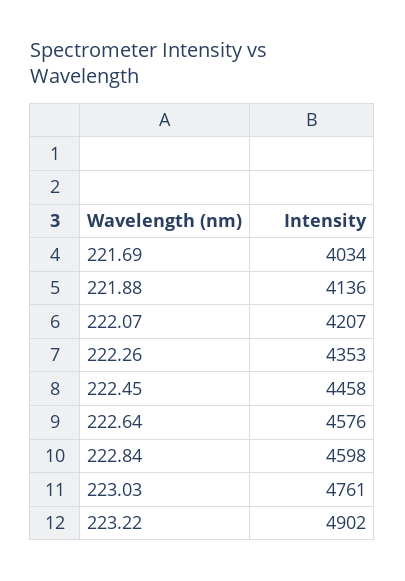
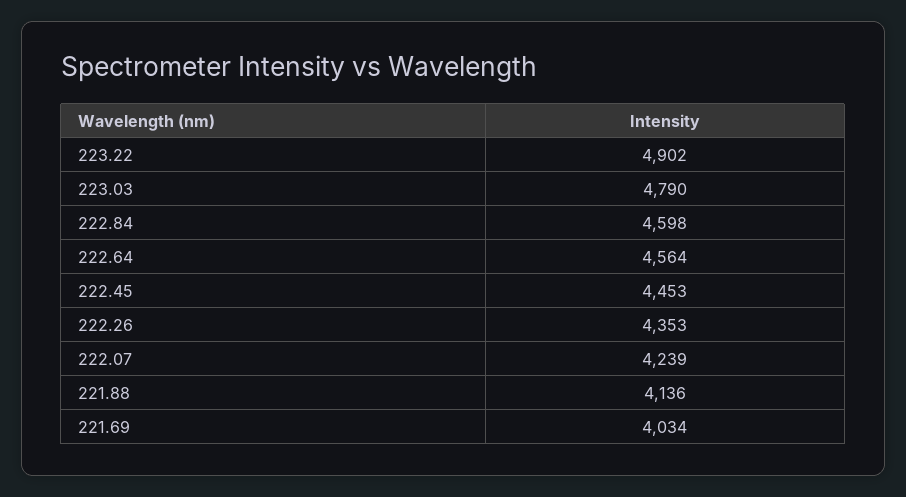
222.07: 4207 -> 4239
222.45: 4458 -> 4453
222.64: 4576 -> 4564
223.03: 4761 -> 4790

